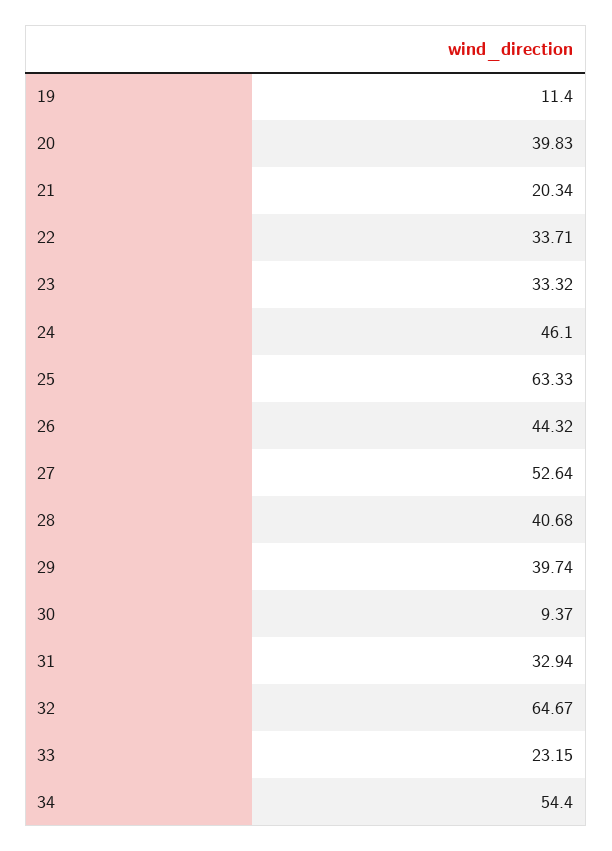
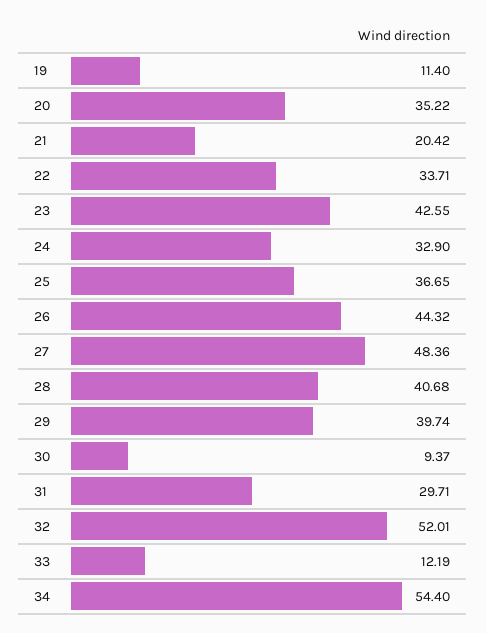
20: 39.83 -> 35.22
21: 20.34 -> 20.42
23: 33.32 -> 42.55
24: 46.1 -> 32.9
25: 63.33 -> 36.65
27: 52.64 -> 48.36
31: 32.94 -> 29.71
32: 64.67 -> 52.01
33: 23.15 -> 12.19

